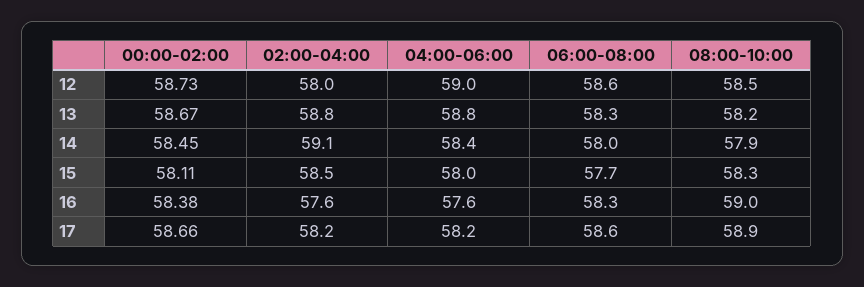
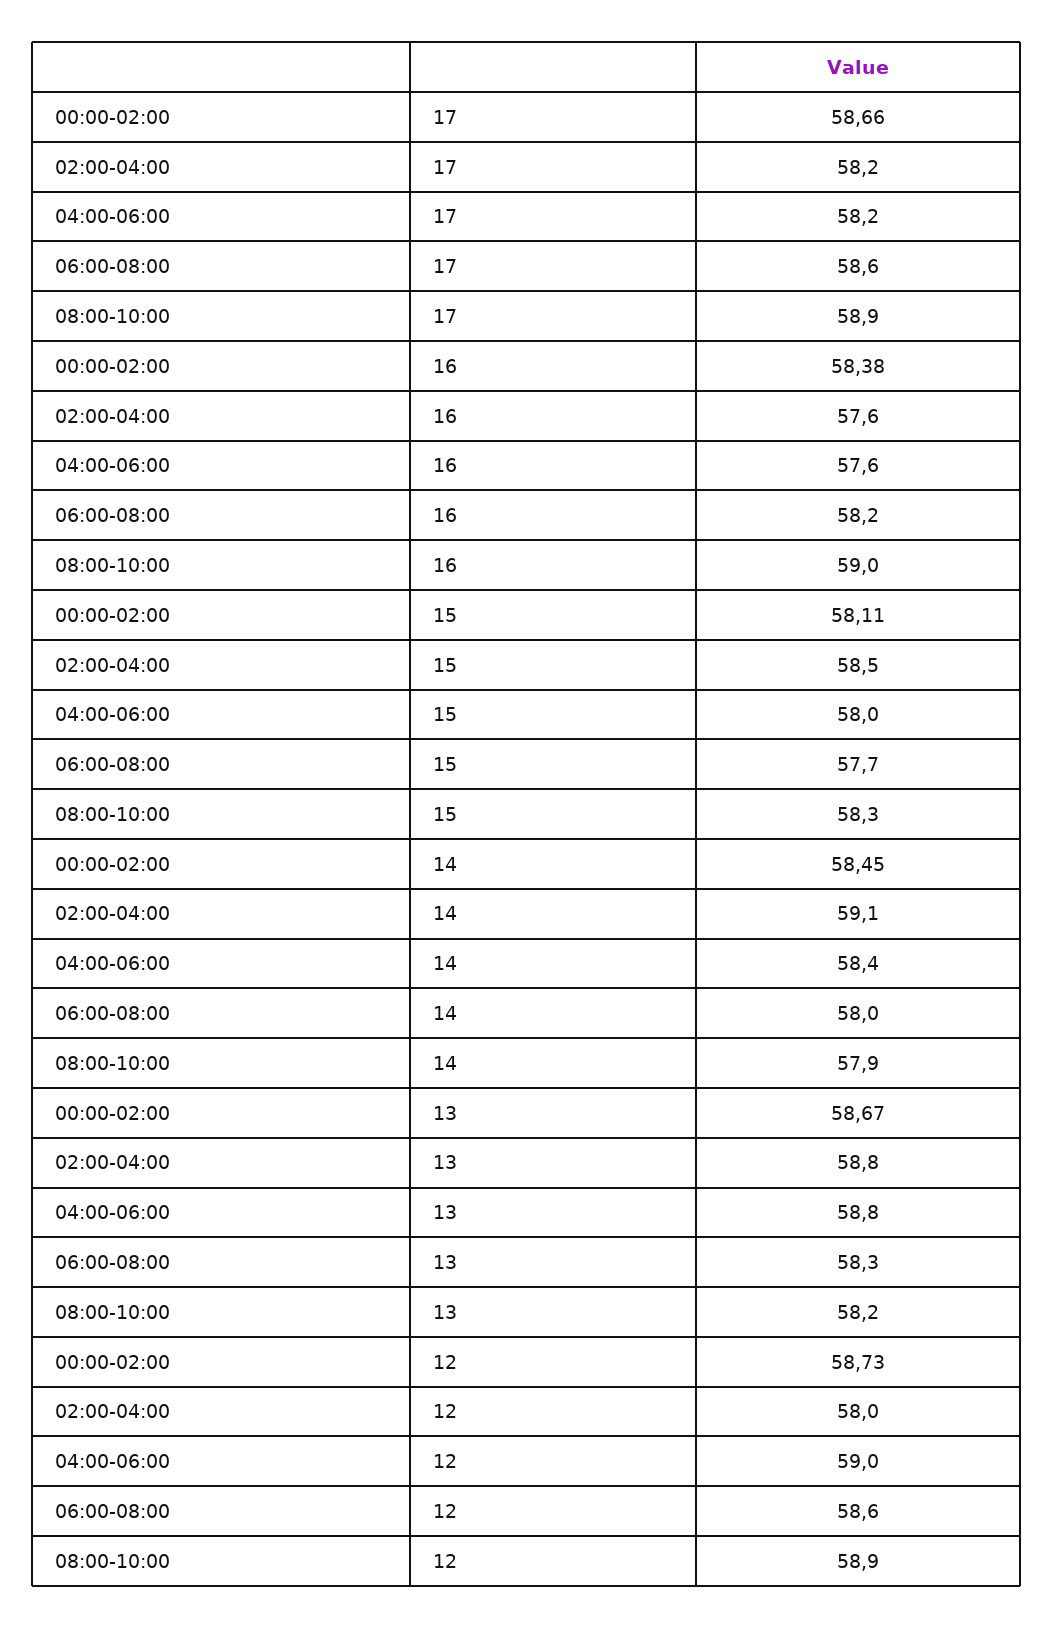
08:00-10:00, 12: 58.5 -> 58.9
06:00-08:00, 16: 58.3 -> 58.2

